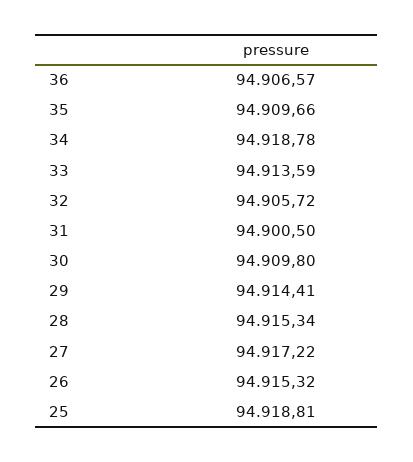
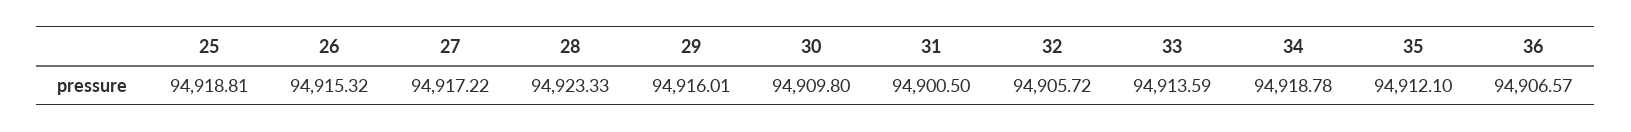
35: 94909.66 -> 94912.1
29: 94914.41 -> 94916.01
28: 94915.34 -> 94923.33

